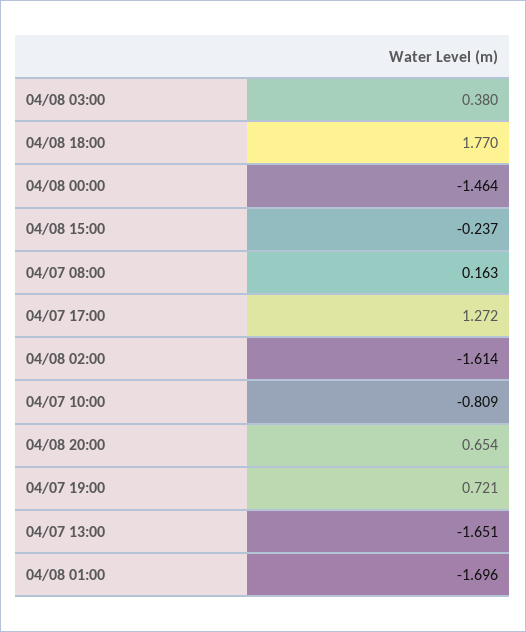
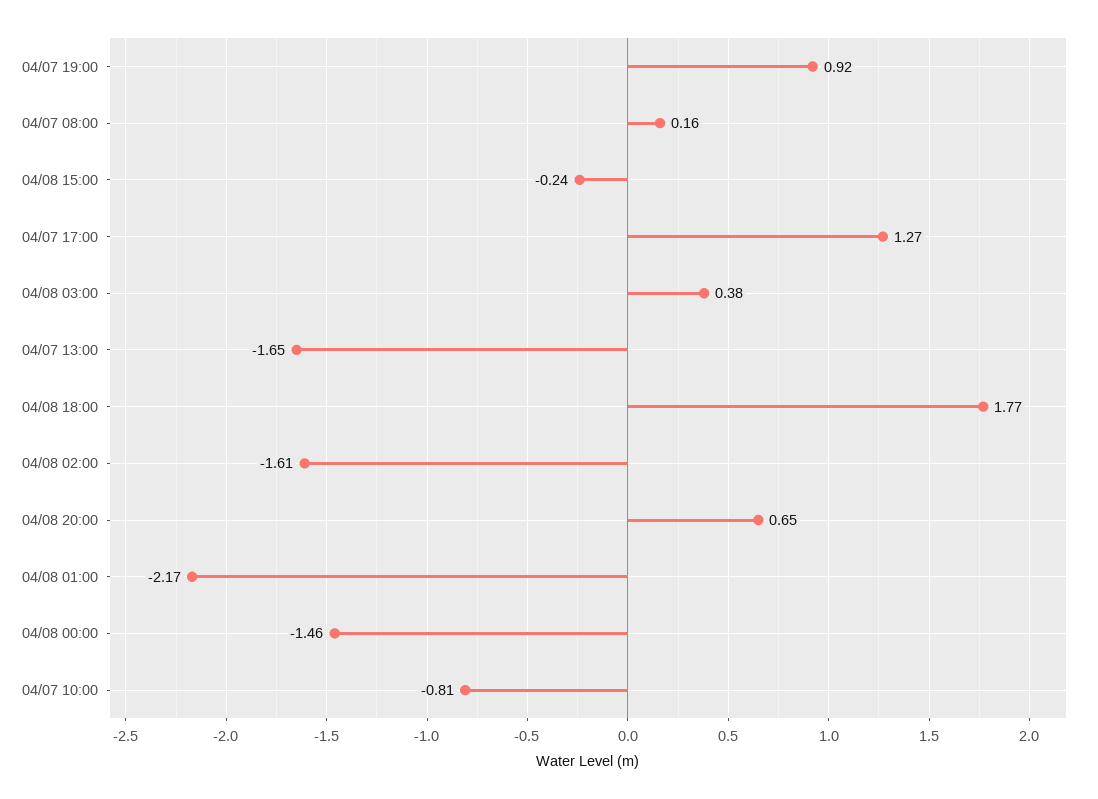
04/07 19:00: 0.721 -> 0.92
04/08 01:00: -1.696 -> -2.17

